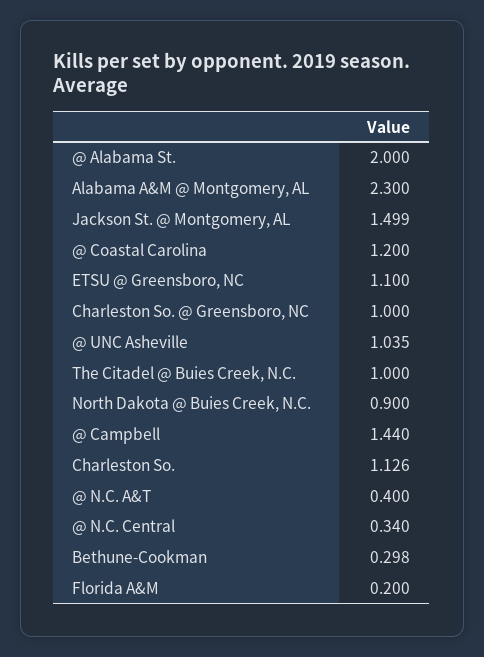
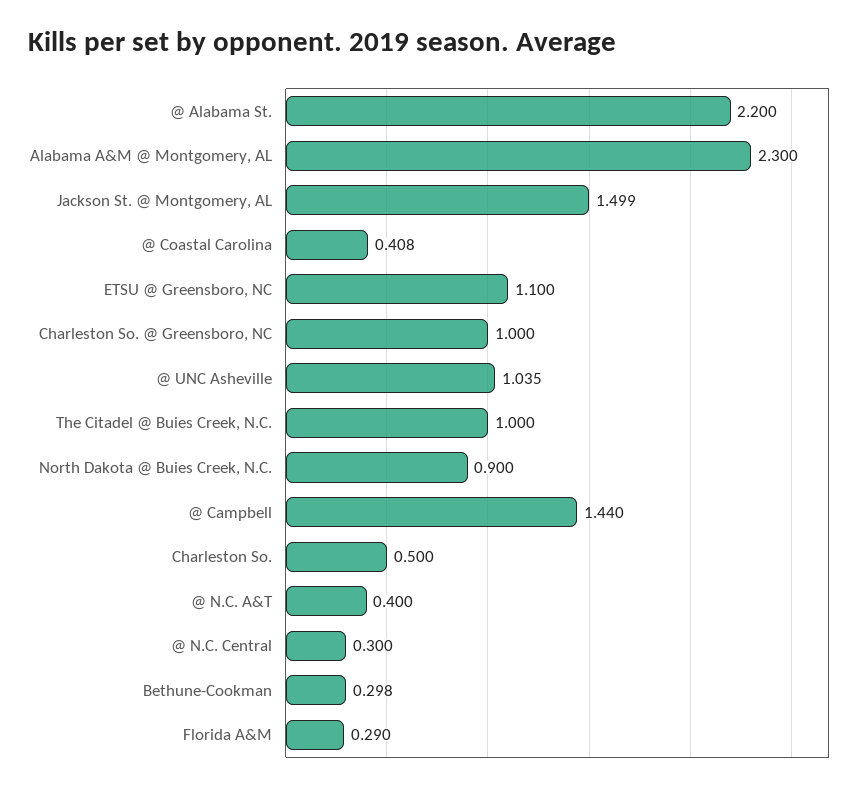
@ Alabama St.: 2 -> 2.2
@ Coastal Carolina: 1.2 -> 0.408
Charleston So.: 1.126 -> 0.5
@ N.C. Central: 0.34 -> 0.3
Florida A&M: 0.2 -> 0.29

